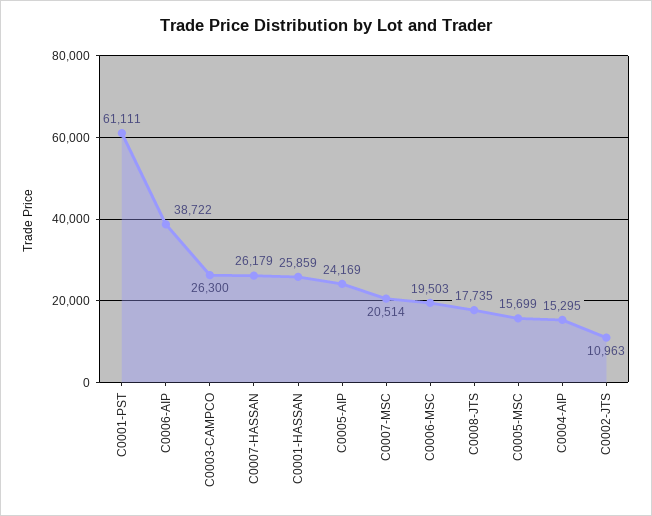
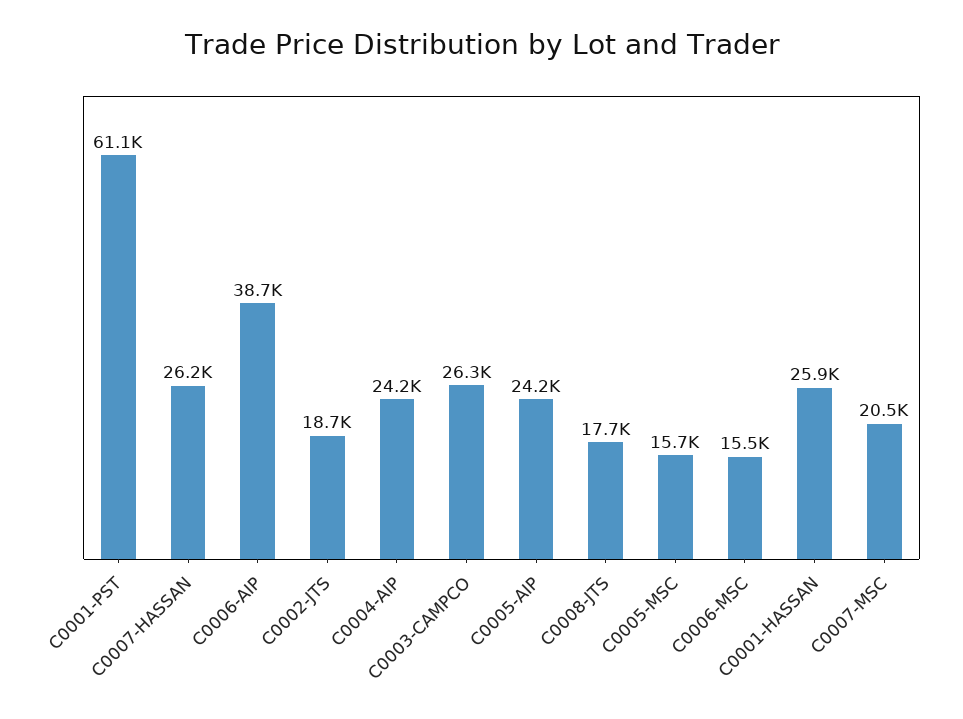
C0006-MSC: 19503 -> 15500
C0004-AIP: 15295 -> 24200
C0002-JTS: 10963 -> 18700

